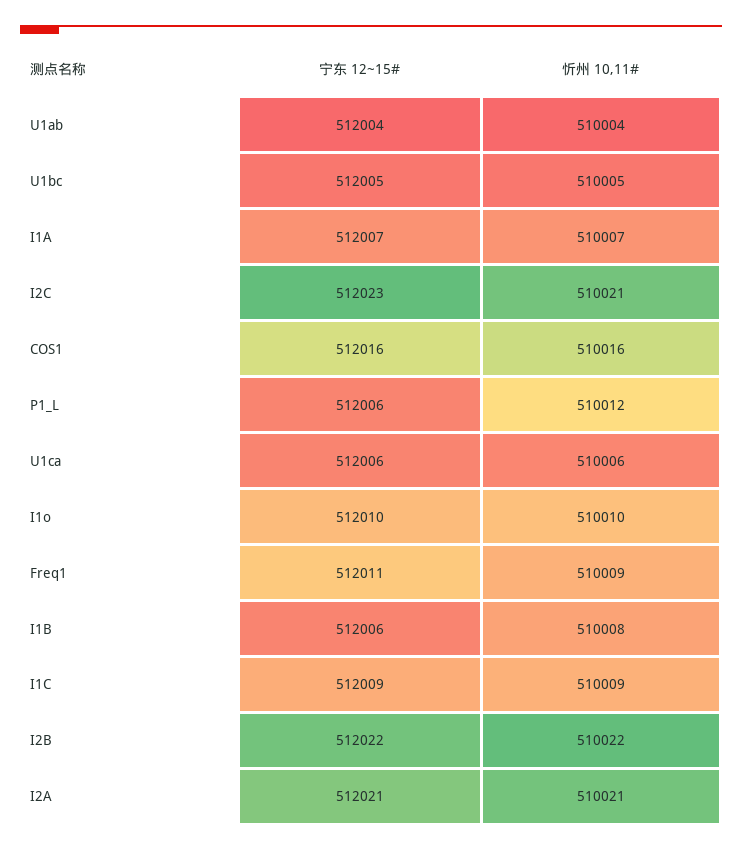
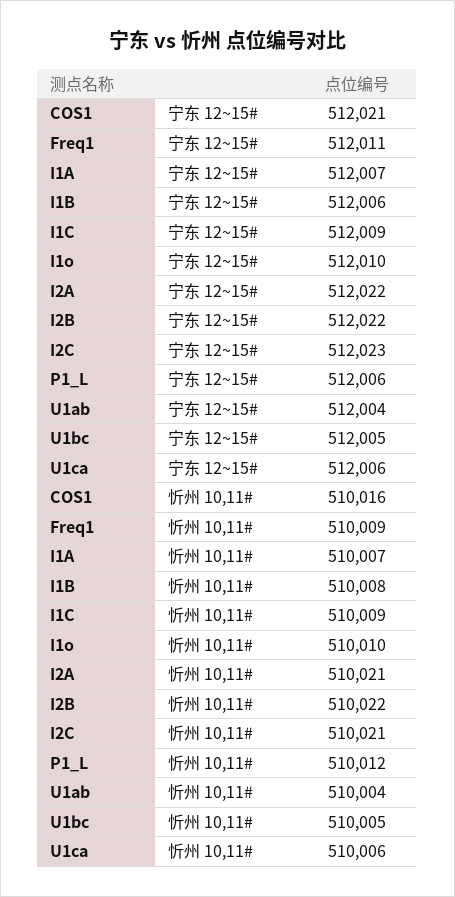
宁东 12~15#, COS1: 512016 -> 512021
宁东 12~15#, I2A: 512021 -> 512022

